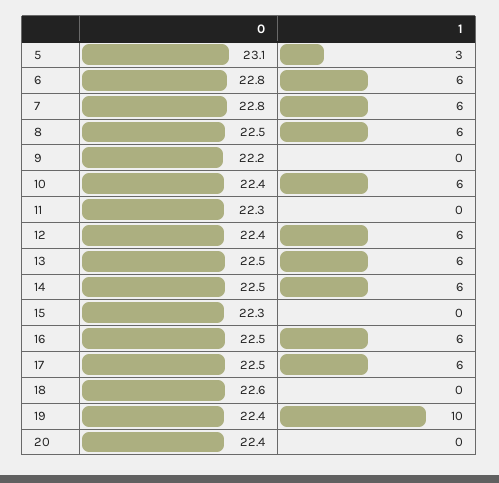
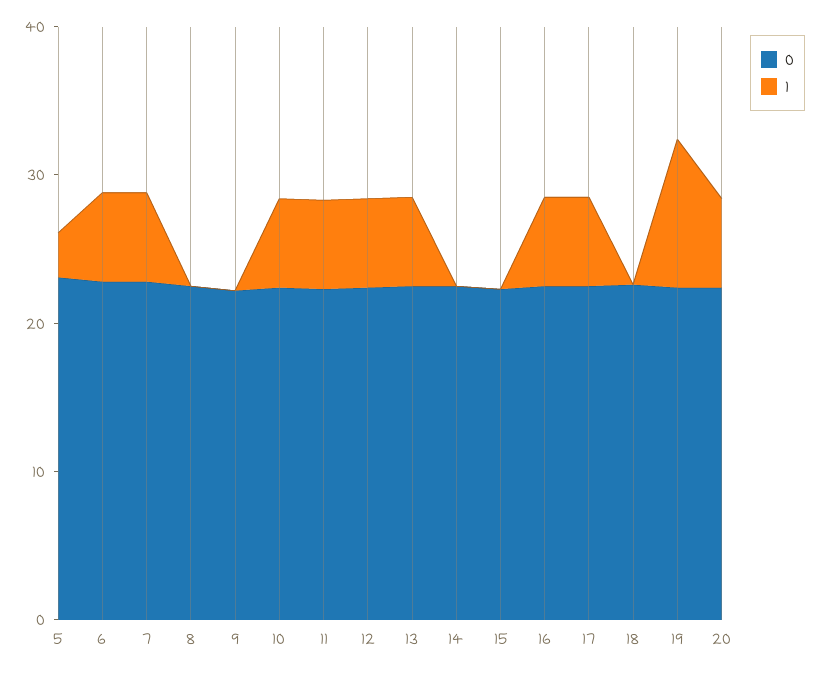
1, 8: 6 -> 0
1, 11: 0 -> 6
1, 14: 6 -> 0
1, 20: 0 -> 6

